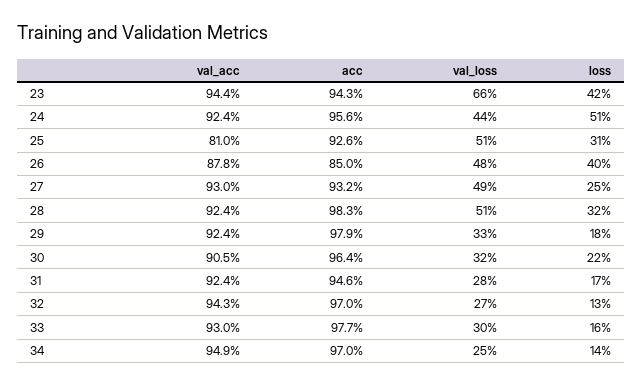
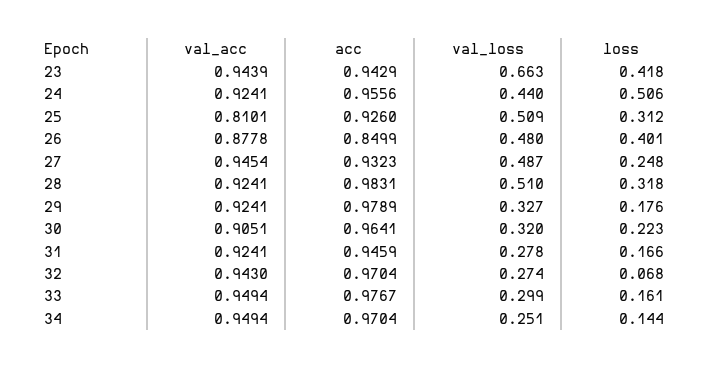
val_acc, 27: 0.93 -> 0.9454
loss, 32: 0.13 -> 0.068
val_acc, 33: 0.93 -> 0.9494

